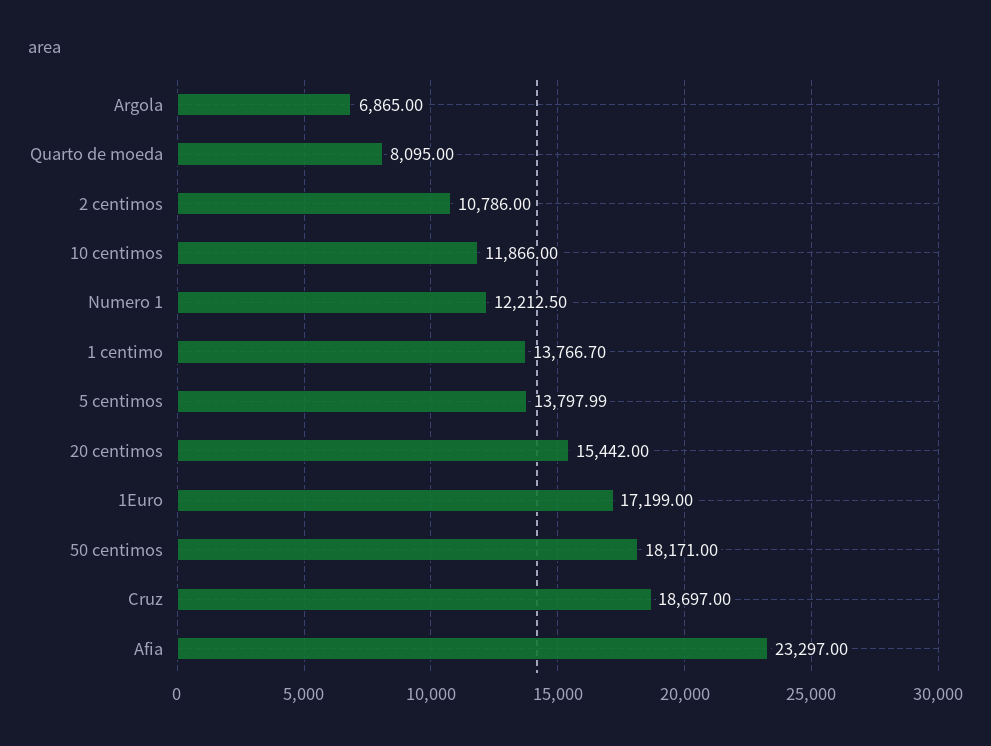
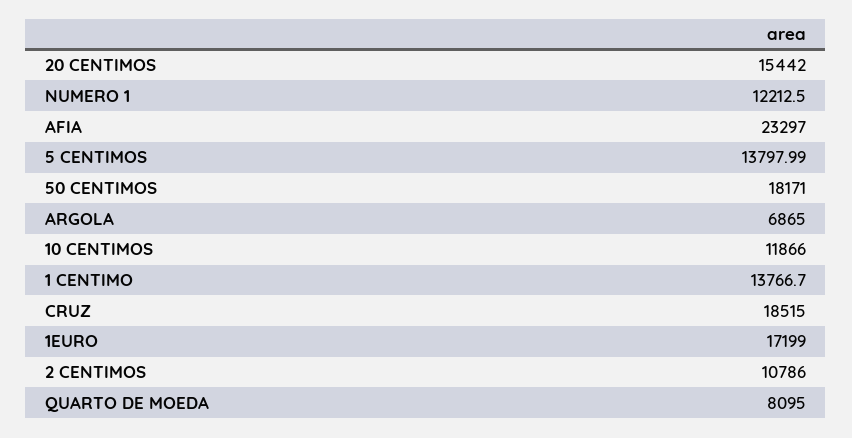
Cruz: 18697 -> 18515

